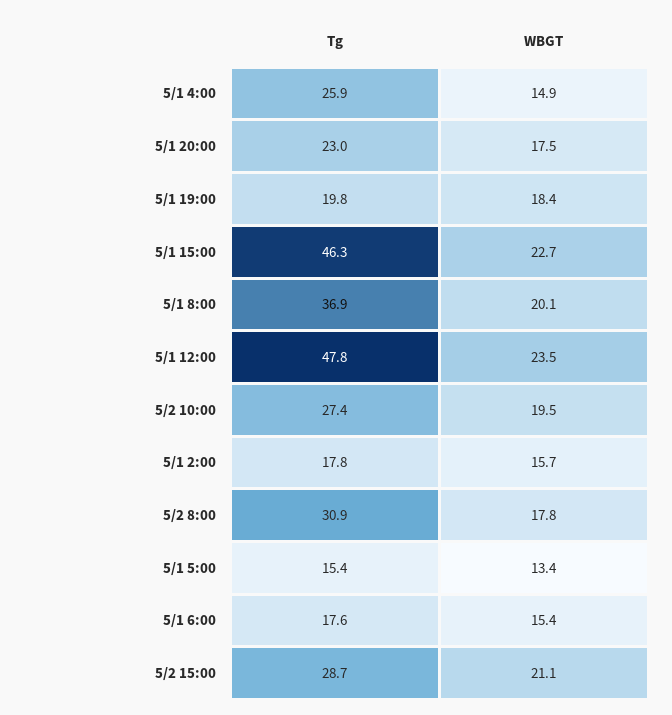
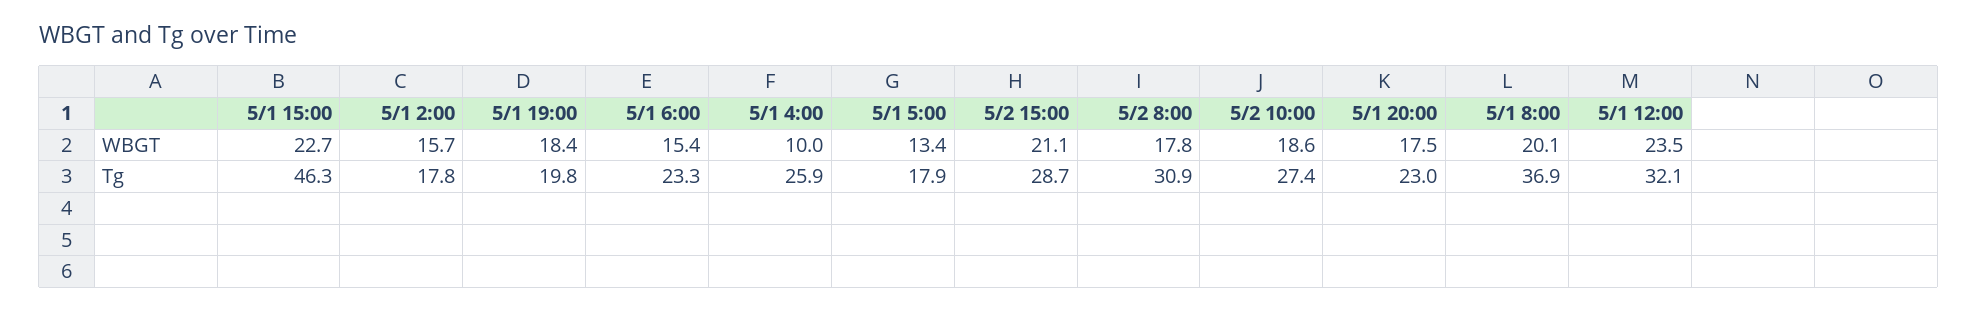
WBGT, 5/1 4:00: 14.9 -> 10
Tg, 5/1 12:00: 47.8 -> 32.1
WBGT, 5/2 10:00: 19.5 -> 18.6
Tg, 5/1 5:00: 15.4 -> 17.9
Tg, 5/1 6:00: 17.6 -> 23.3

